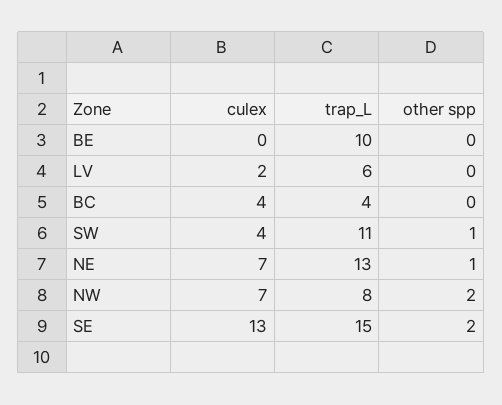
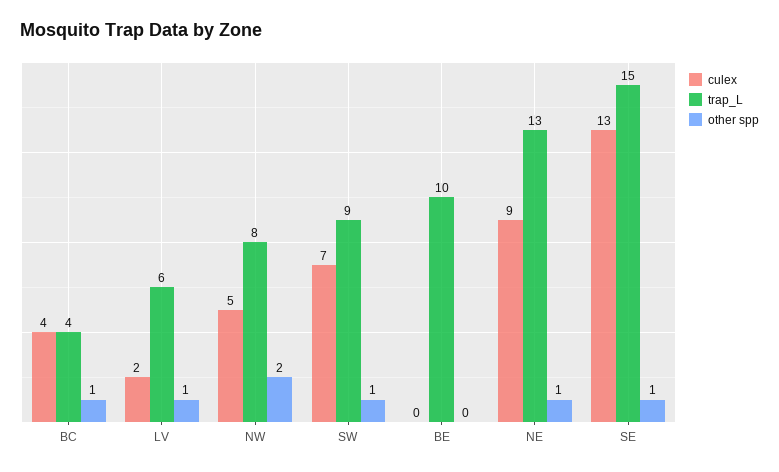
other spp, LV: 0 -> 1
other spp, BC: 0 -> 1
culex, SW: 4 -> 7
trap_L, SW: 11 -> 9
culex, NE: 7 -> 9
culex, NW: 7 -> 5
other spp, SE: 2 -> 1

